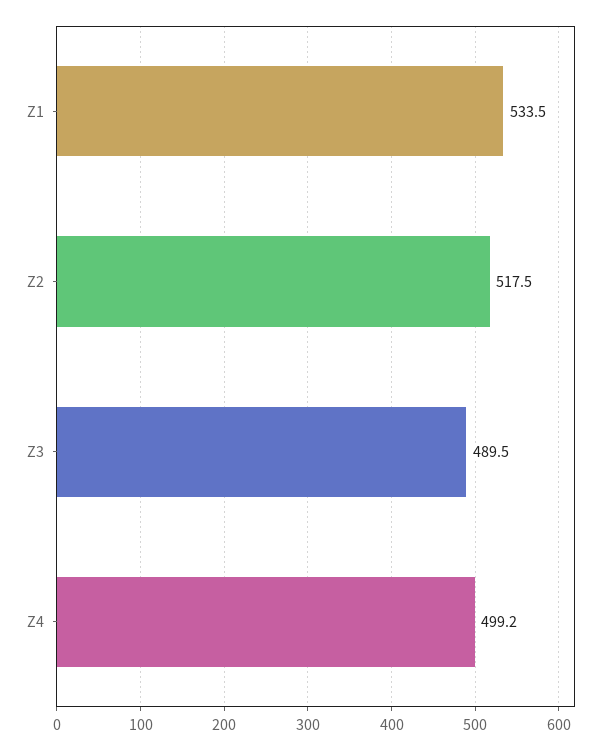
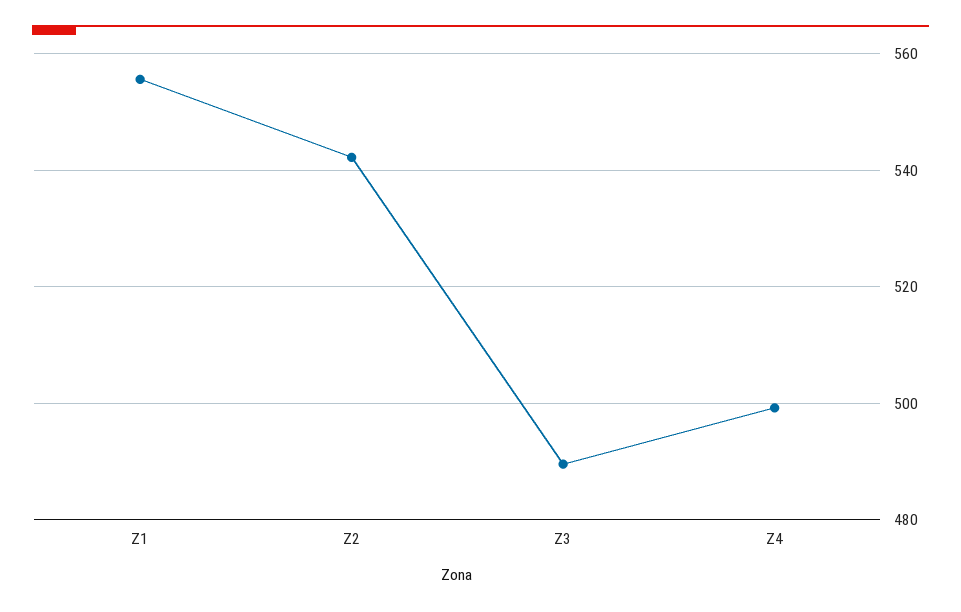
Z1: 533.5 -> 556
Z2: 517.5 -> 542

